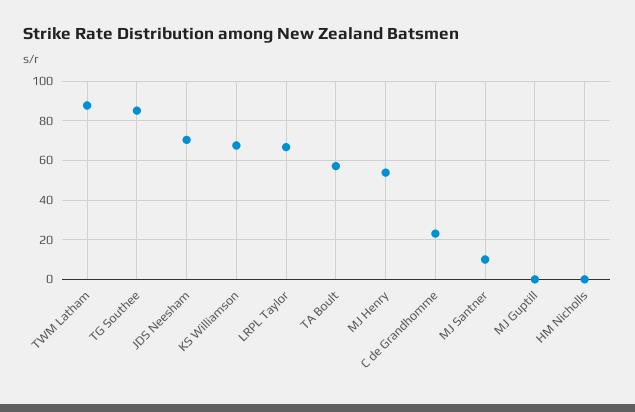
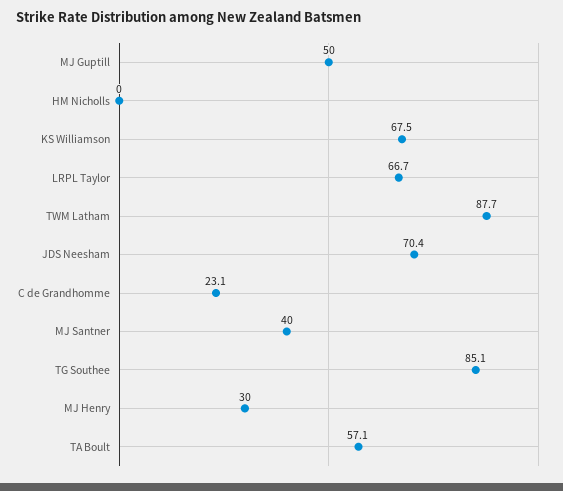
MJ Henry: 55 -> 30
MJ Santner: 10 -> 40
MJ Guptill: 0 -> 50

